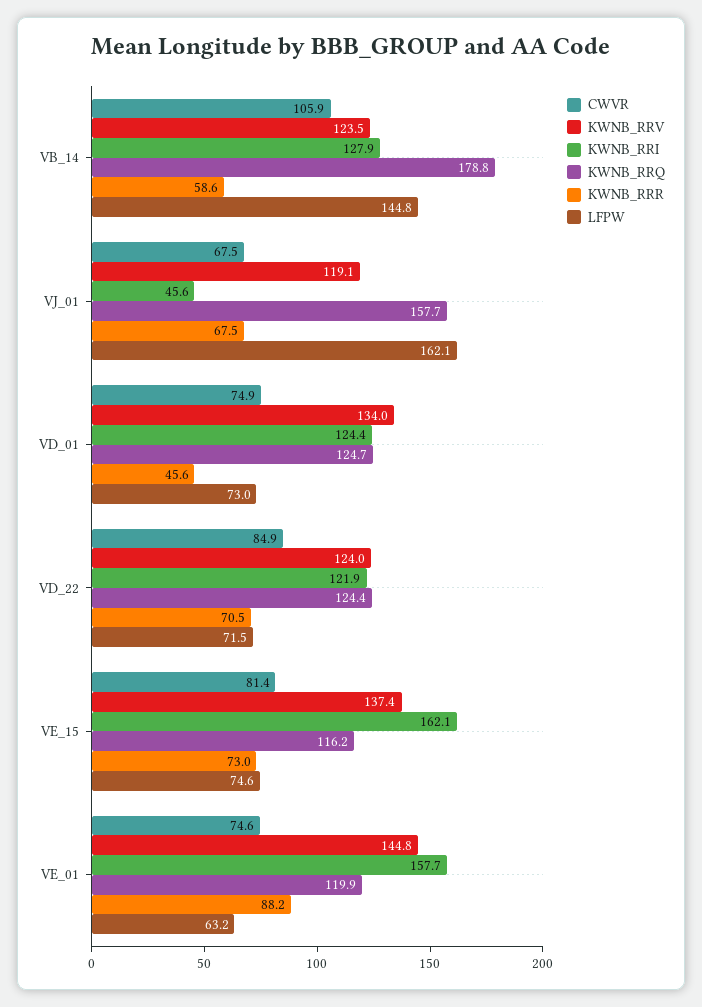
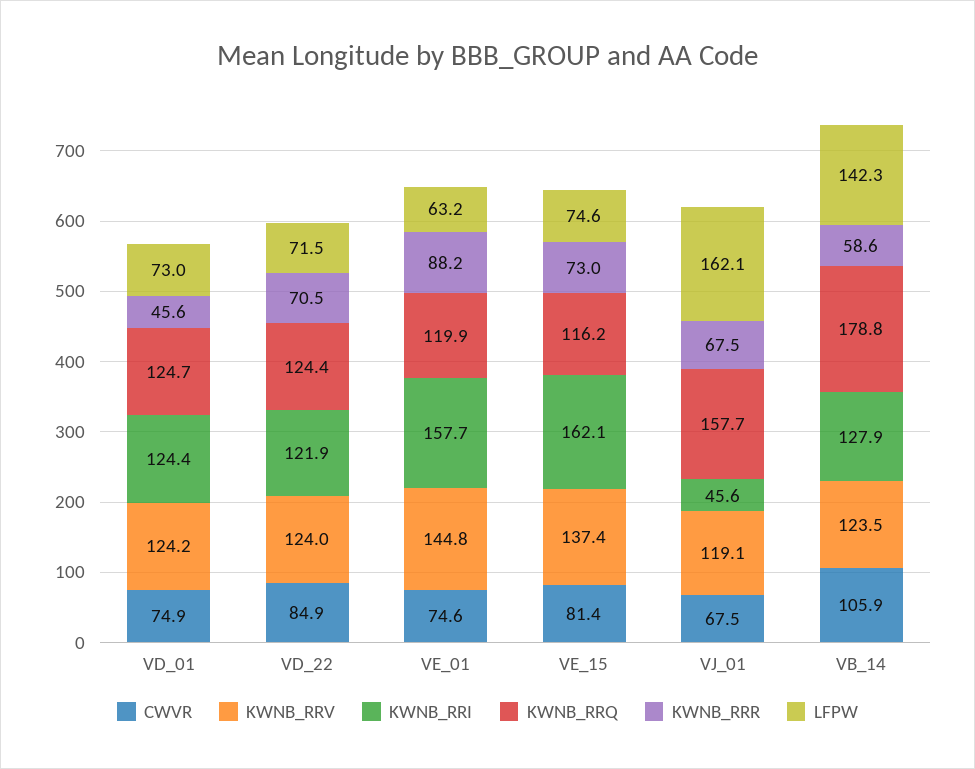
LFPW, VB_14: 144.8 -> 142.3
KWNB_RRV, VD_01: 134 -> 124.2

